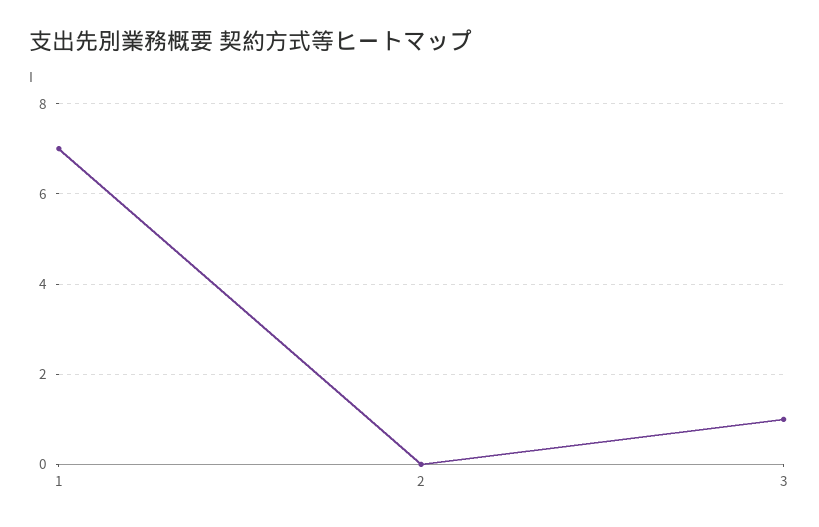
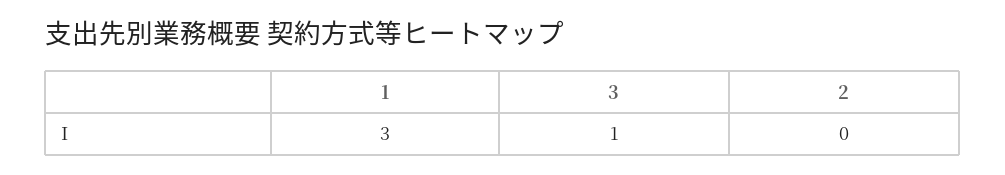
1: 7 -> 3

